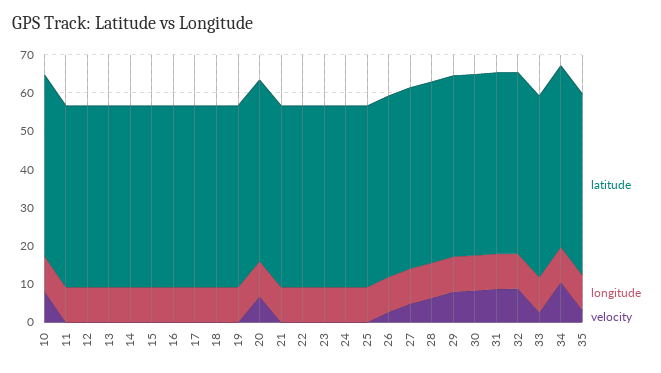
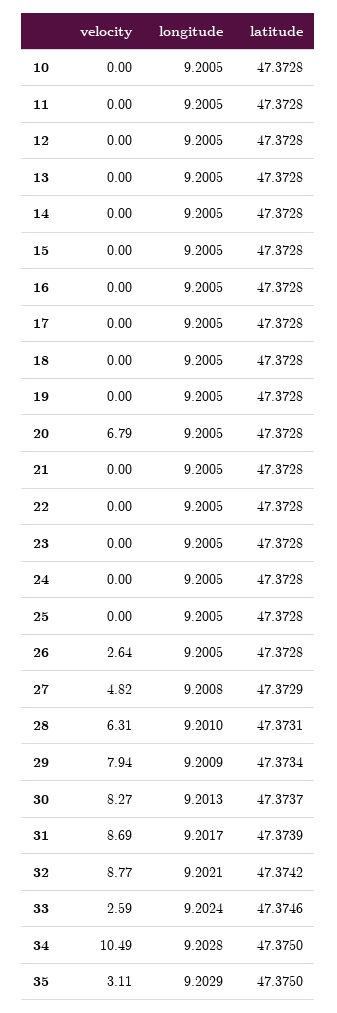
velocity, 10: 7.5 -> 0

